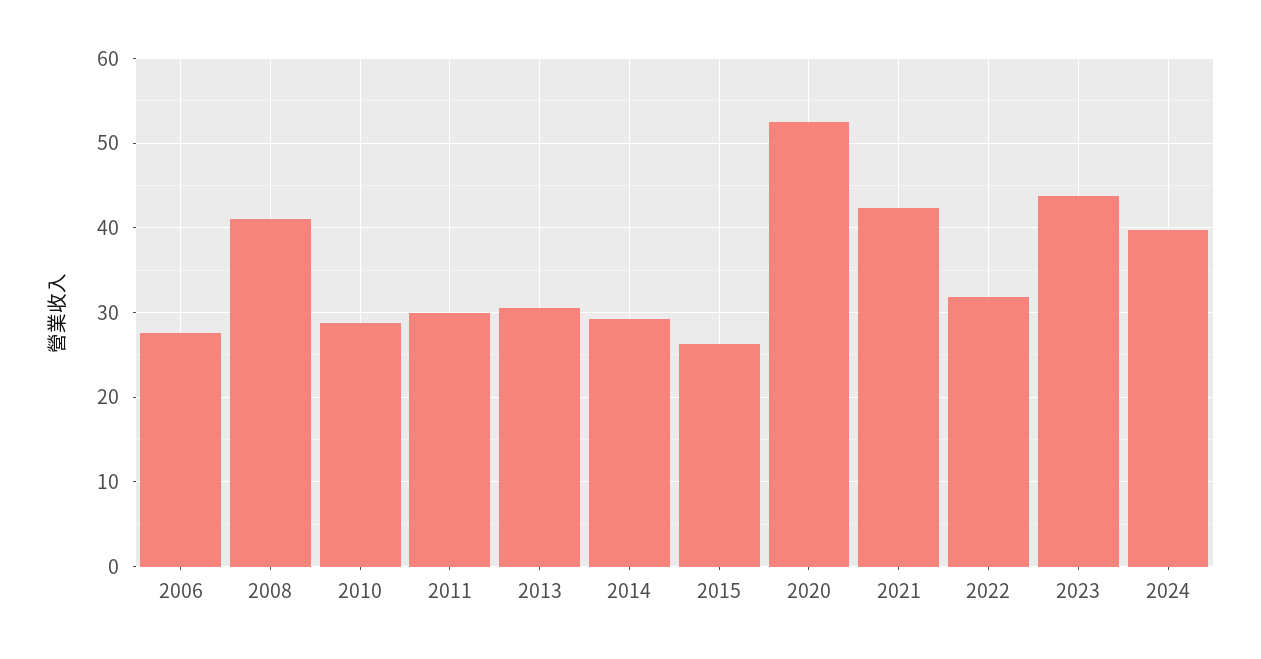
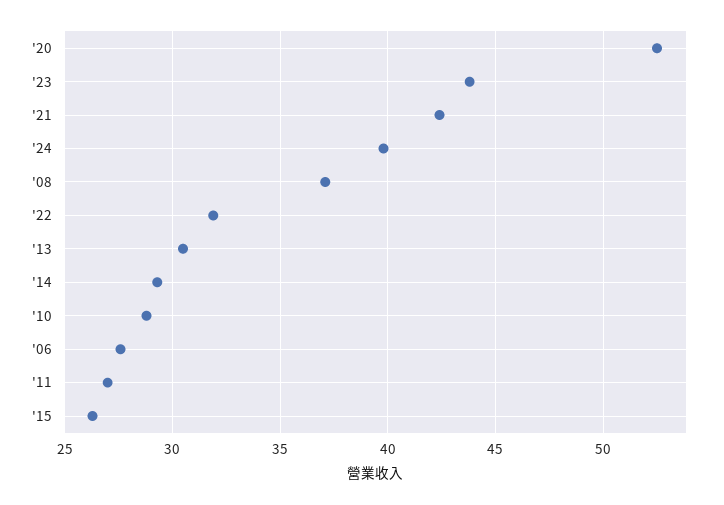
2008: 41 -> 37
2011: 30 -> 27

